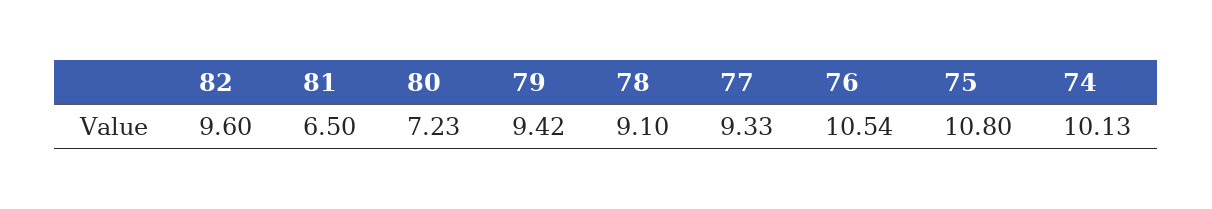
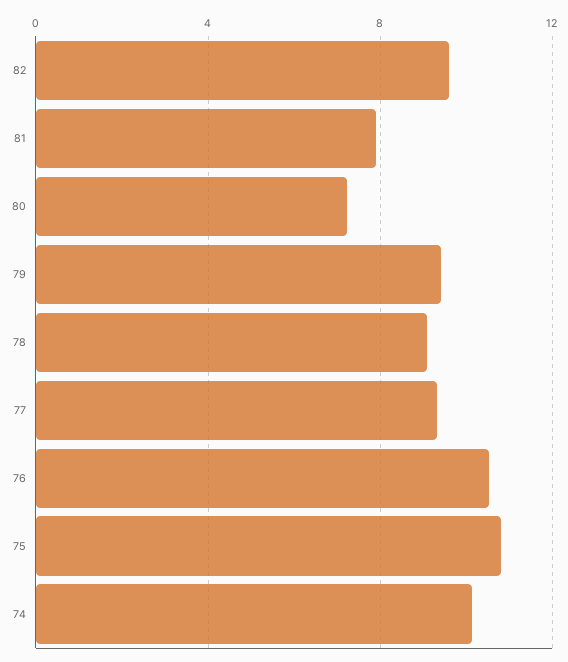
81: 6.5 -> 8

